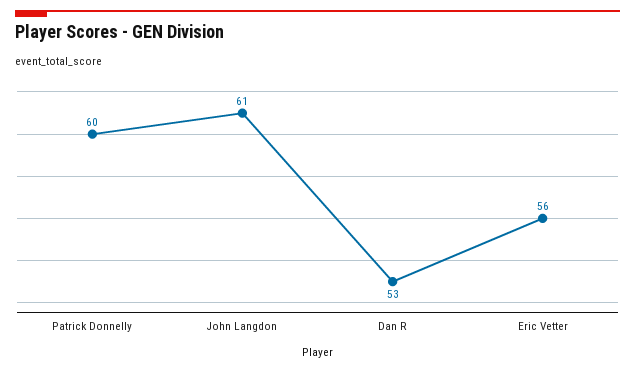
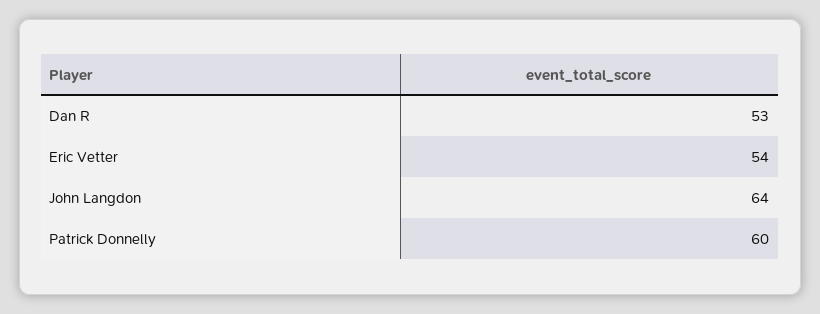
John Langdon: 61 -> 64
Eric Vetter: 56 -> 54

